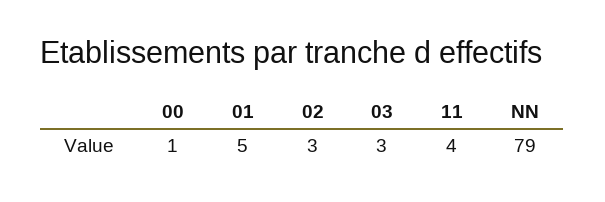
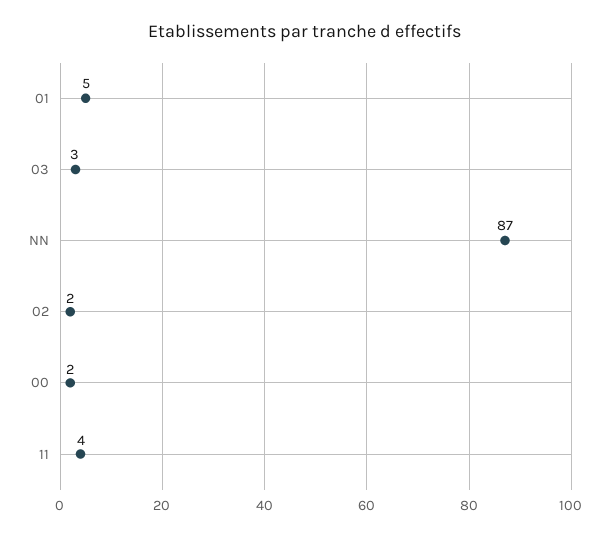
00: 1 -> 2
02: 3 -> 2
NN: 79 -> 87

